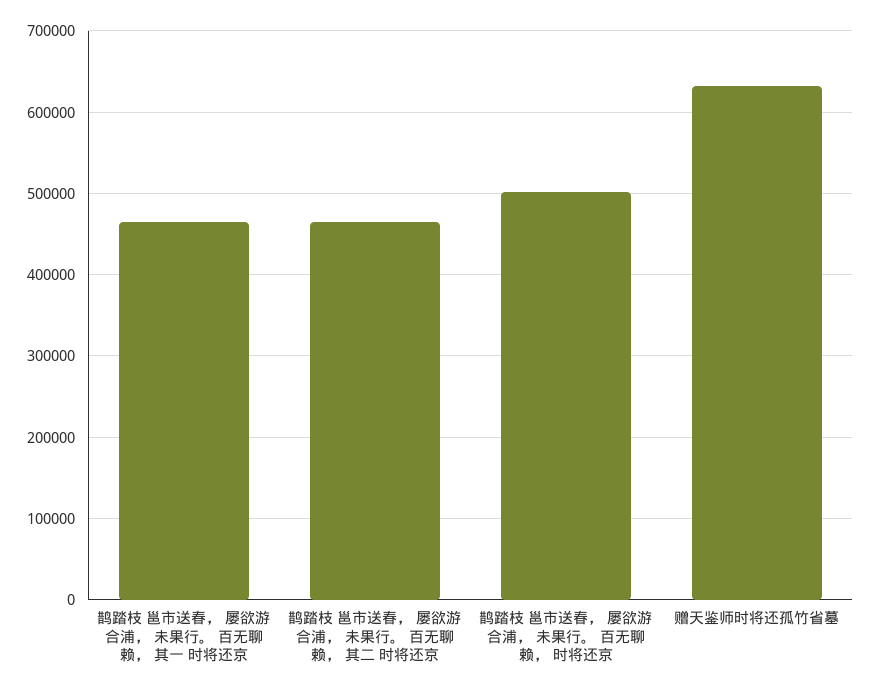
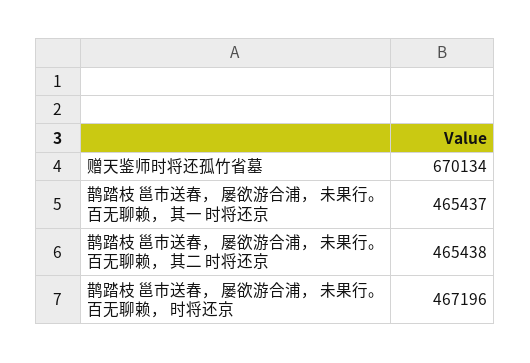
鹊踏枝 邕市送春， 屡欲游合浦， 未果行。 百无聊赖， 时将还京: 500000 -> 467196
赠天鉴师时将还孤竹省墓: 630000 -> 670134

